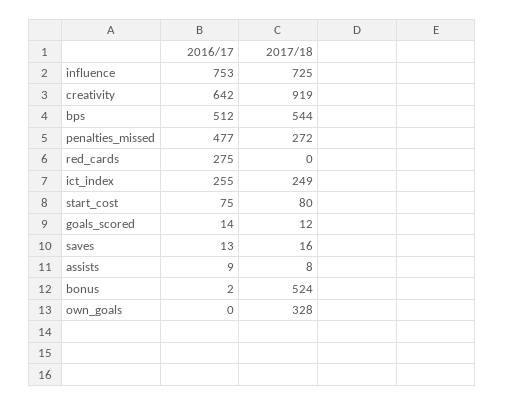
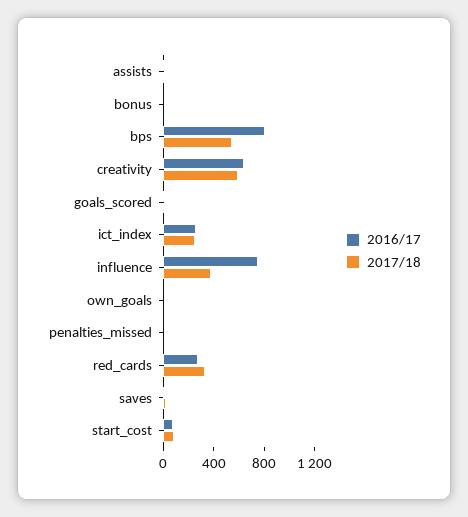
2017/18, influence: 725 -> 400
2017/18, creativity: 919 -> 600
2016/17, bps: 512 -> 800
2016/17, penalties_missed: 477 -> 0
2017/18, penalties_missed: 272 -> 0
2017/18, red_cards: 0 -> 300
2017/18, bonus: 524 -> 0
2017/18, own_goals: 328 -> 0

